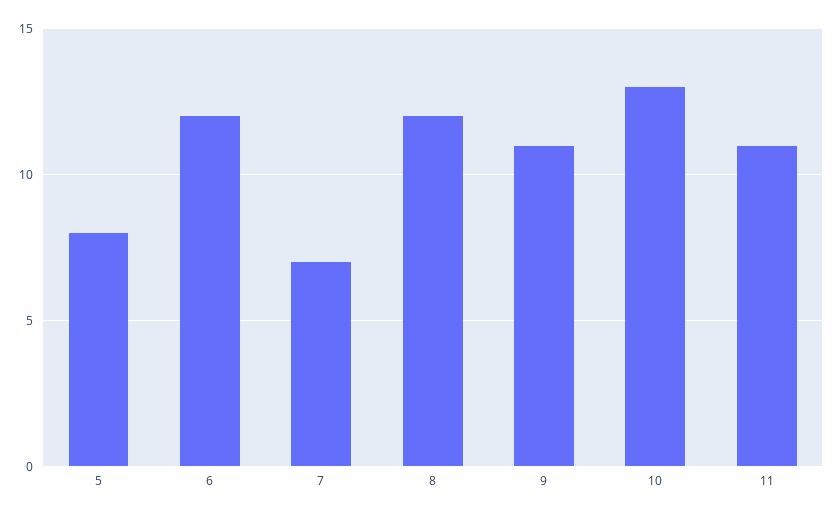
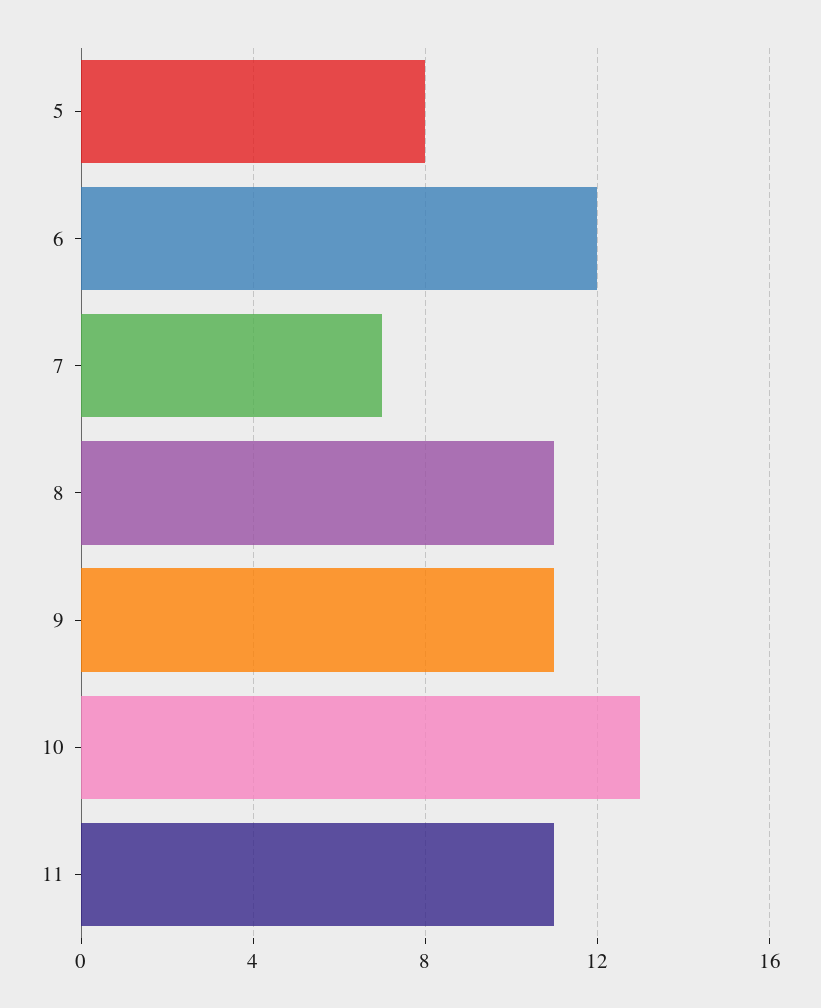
8: 12 -> 11

